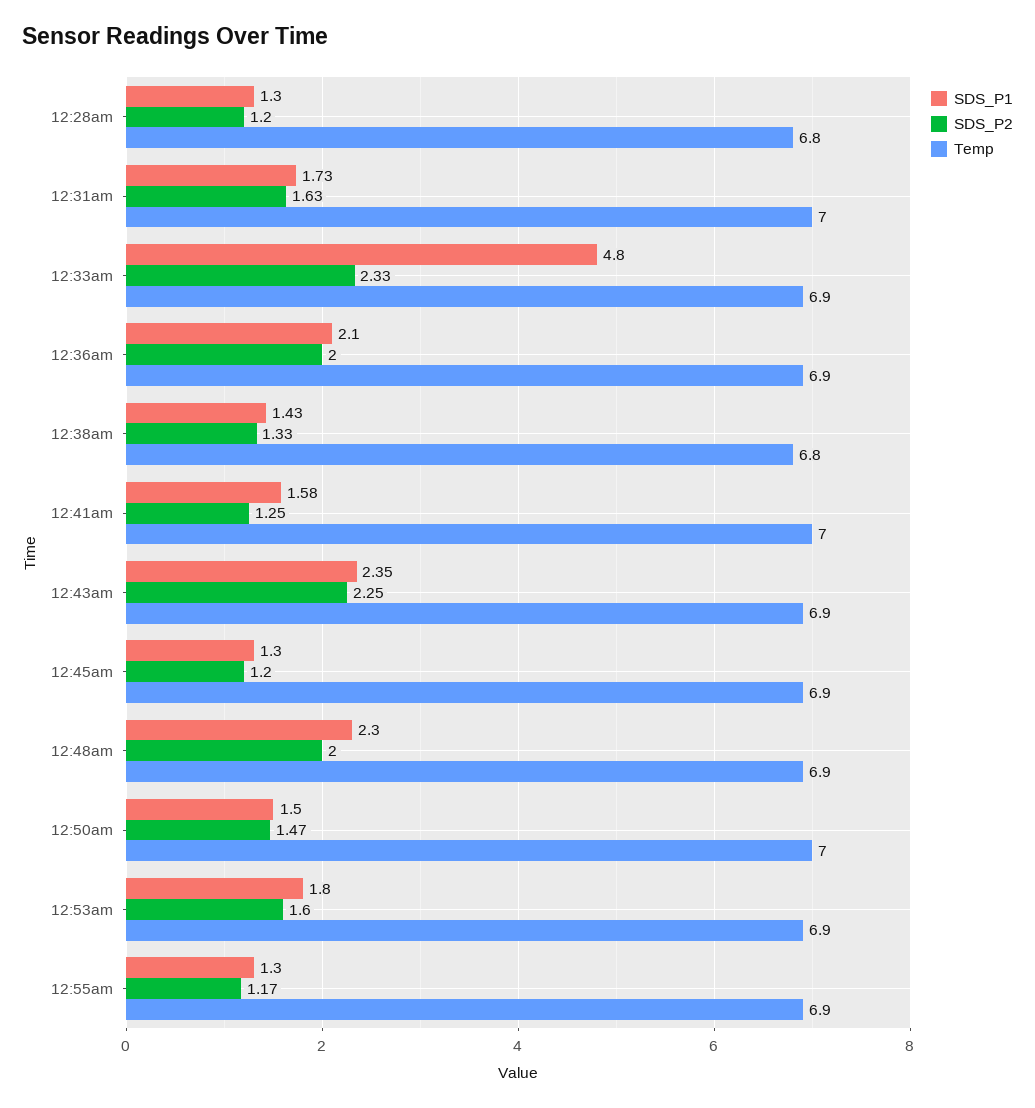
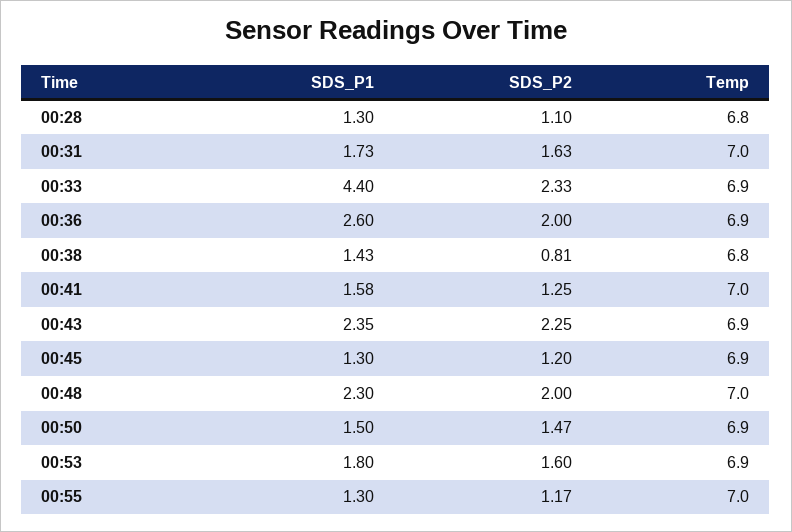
SDS_P2, 12:28am: 1.2 -> 1.1
SDS_P1, 12:33am: 4.8 -> 4.4
SDS_P1, 12:36am: 2.1 -> 2.6
SDS_P2, 12:38am: 1.33 -> 0.81
Temp, 12:48am: 6.9 -> 7
Temp, 12:50am: 7 -> 6.9
Temp, 12:55am: 6.9 -> 7

